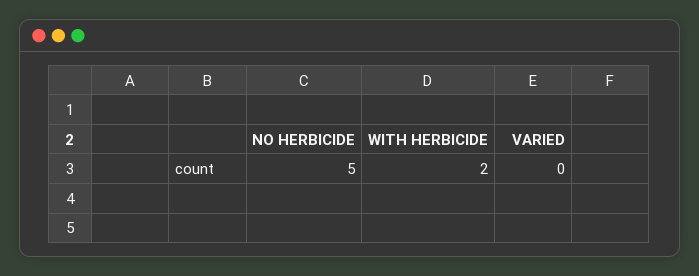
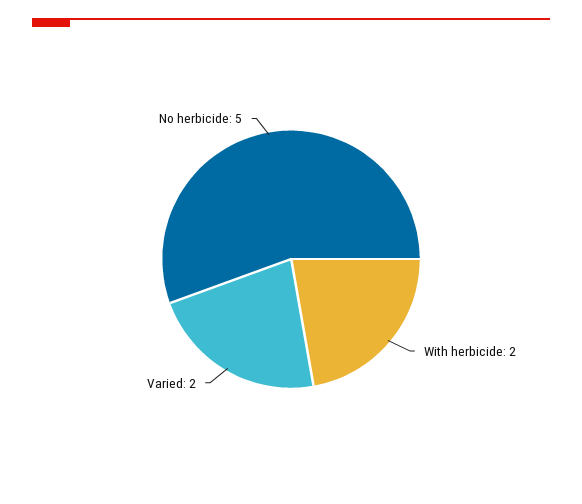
VARIED: 0 -> 2

